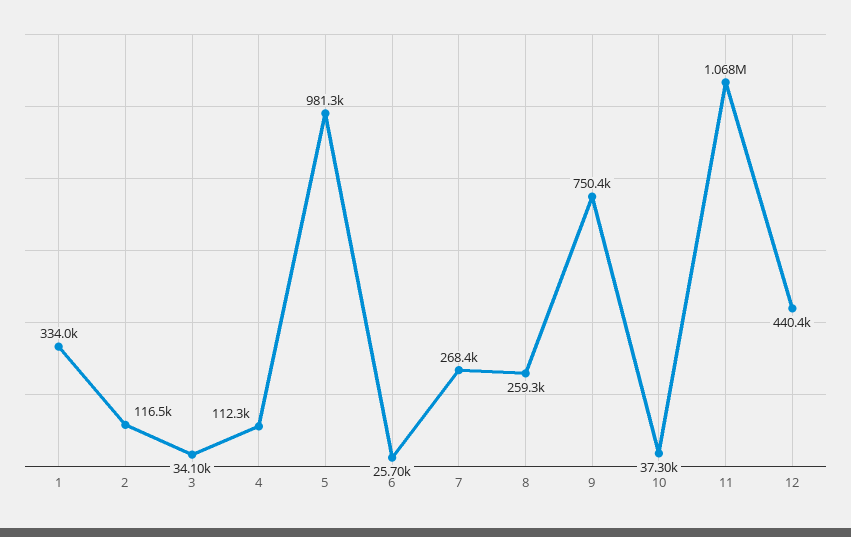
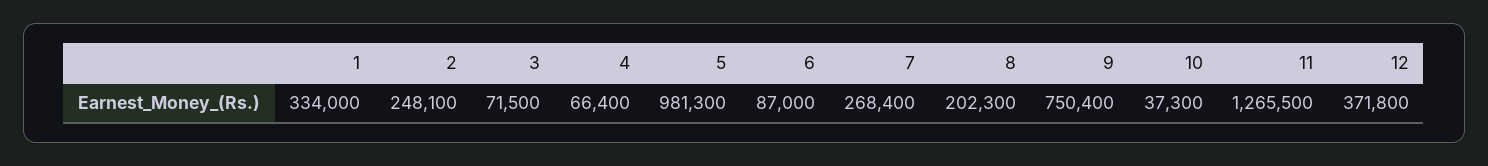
2: 116500 -> 248100
3: 34100 -> 71500
4: 112300 -> 66400
6: 25700 -> 87000
8: 259300 -> 202300
11: 1068000 -> 1265500
12: 440400 -> 371800

